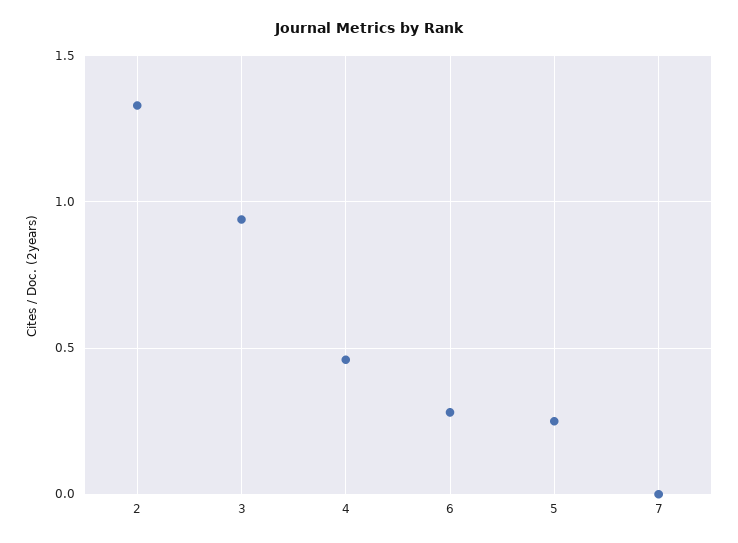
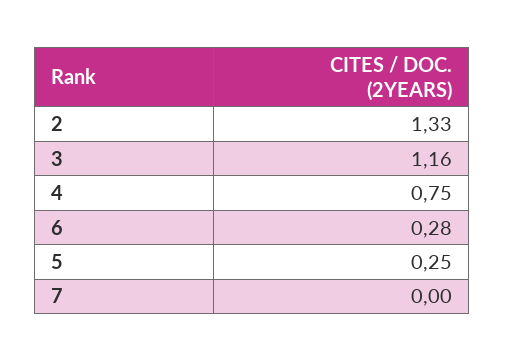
3: 0.95 -> 1.16
4: 0.45 -> 0.75

